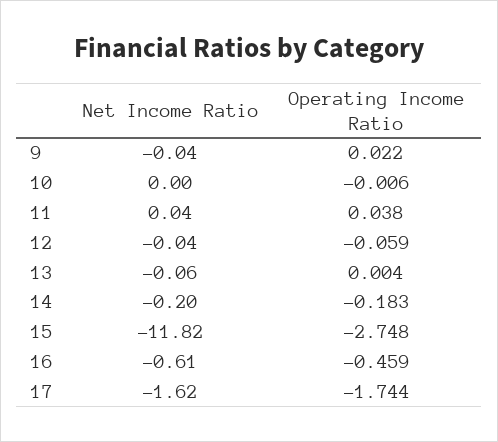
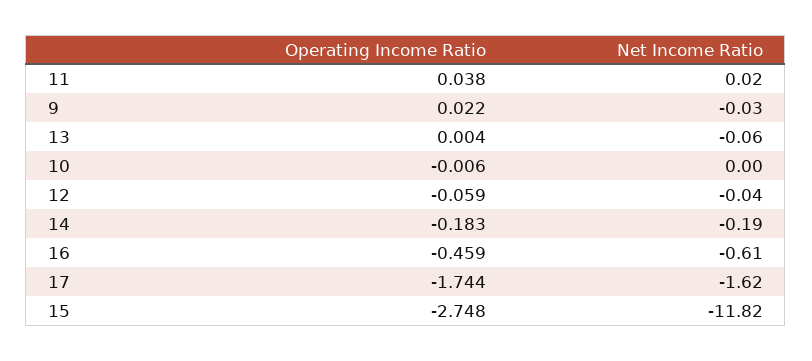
Net Income Ratio, 9: -0.04 -> -0.03
Net Income Ratio, 11: 0.04 -> 0.02
Net Income Ratio, 14: -0.2 -> -0.19

